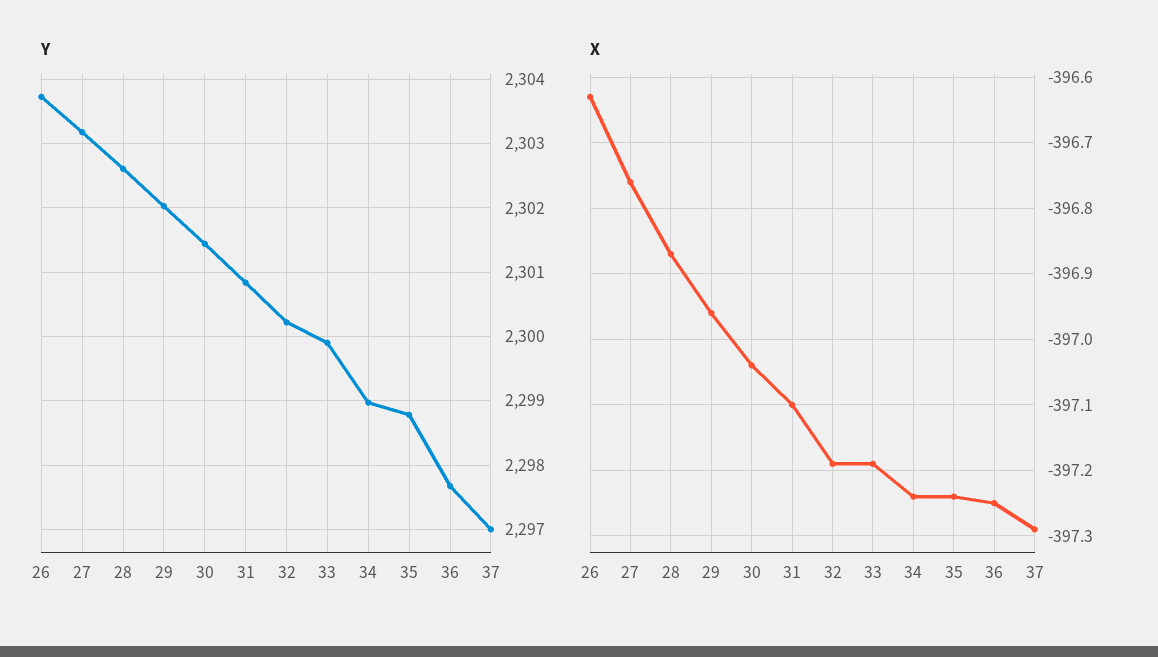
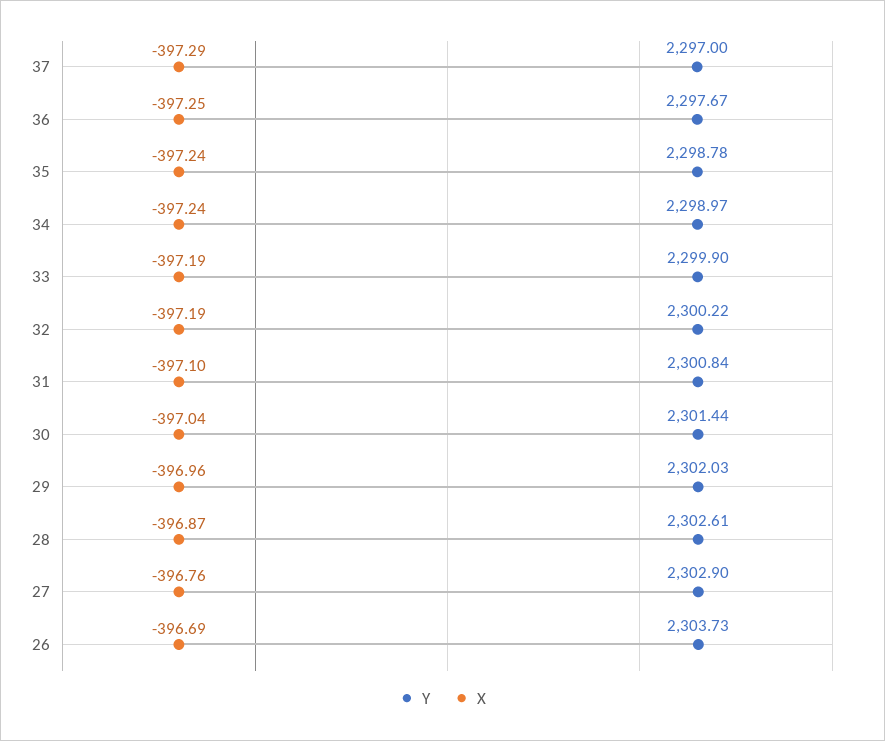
Y, 27: 2303.2 -> 2302.9
X, 26: -396.63 -> -396.69

